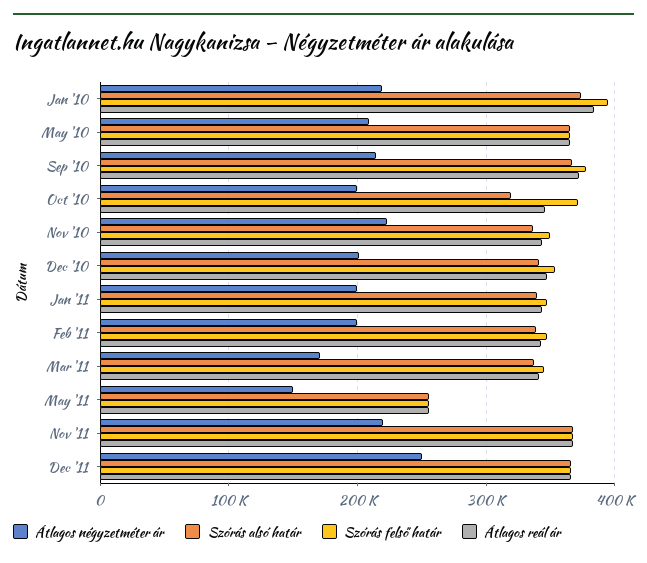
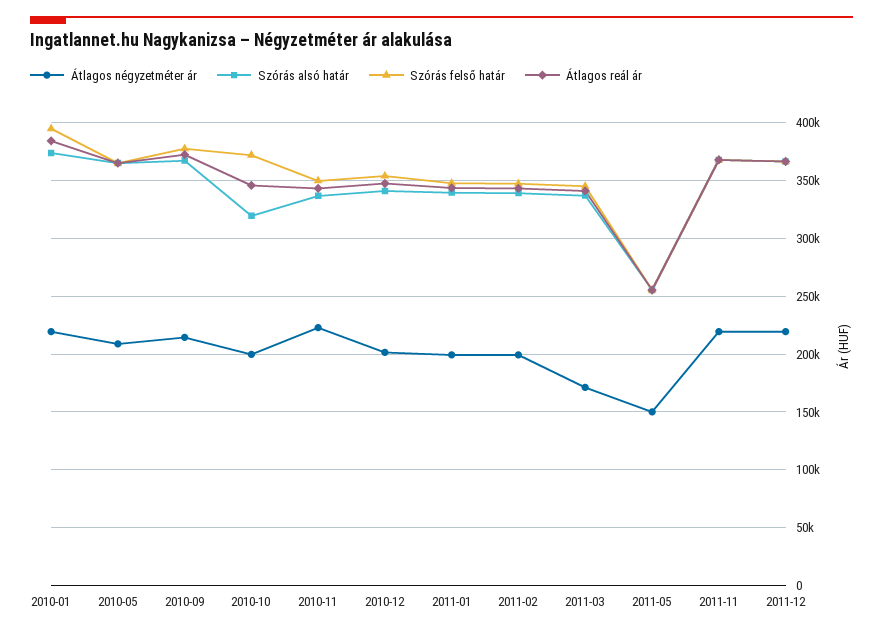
Átlagos négyzetméter ár, Dec '11: 250000 -> 220000

